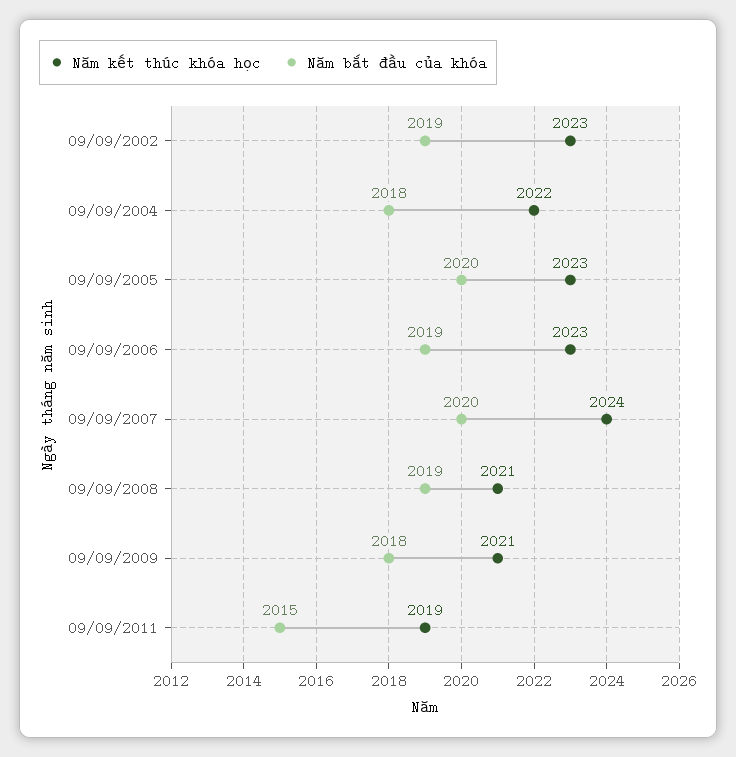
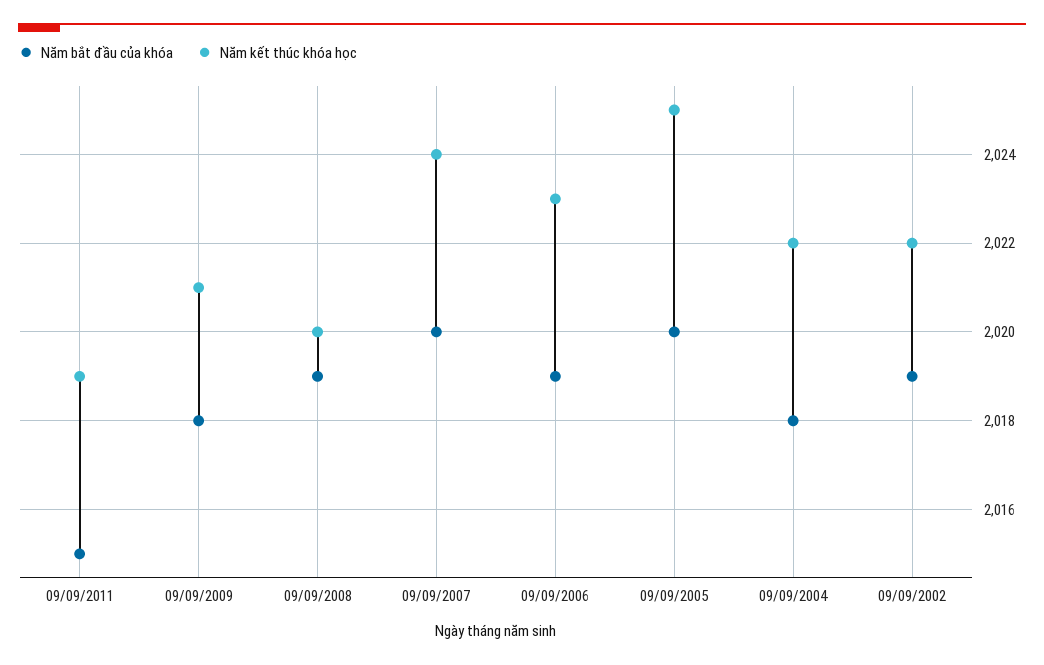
Năm kết thúc khóa học, 09/09/2002: 2023 -> 2022
Năm kết thúc khóa học, 09/09/2005: 2023 -> 2025
Năm kết thúc khóa học, 09/09/2008: 2021 -> 2020

